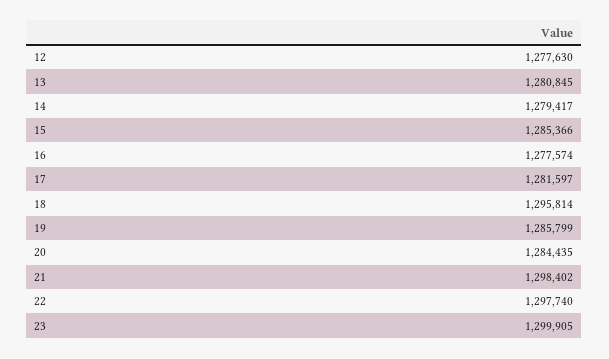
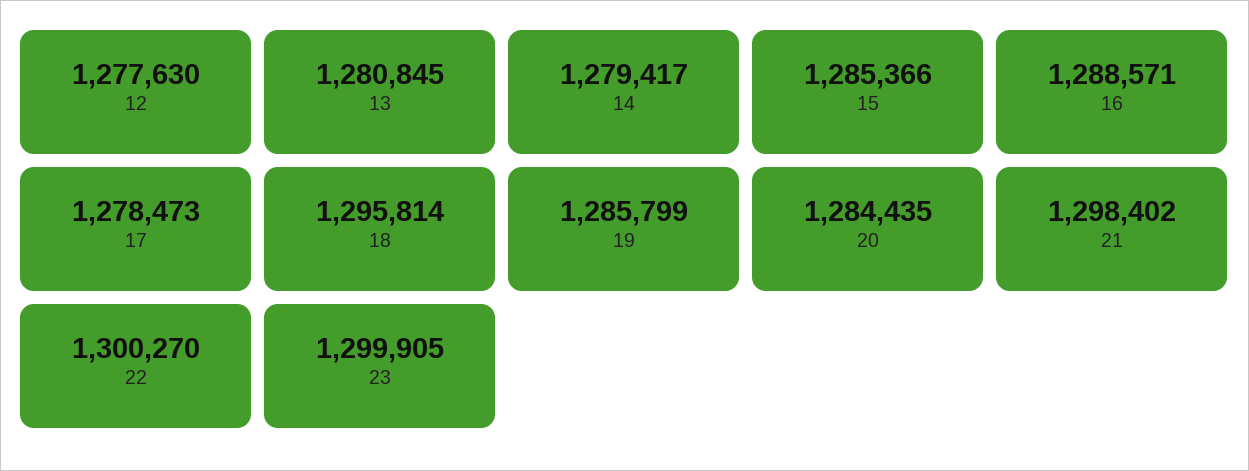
16: 1277574 -> 1288571
17: 1281597 -> 1278473
22: 1297740 -> 1300270

